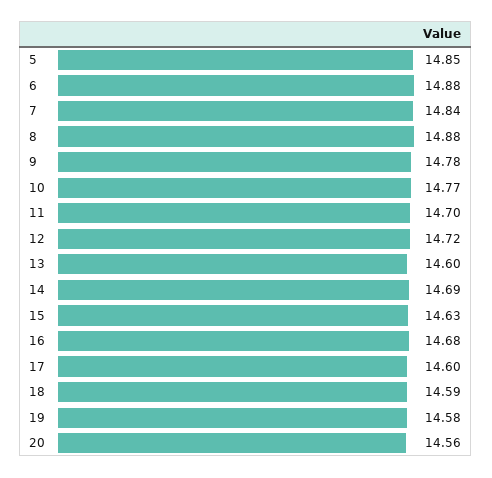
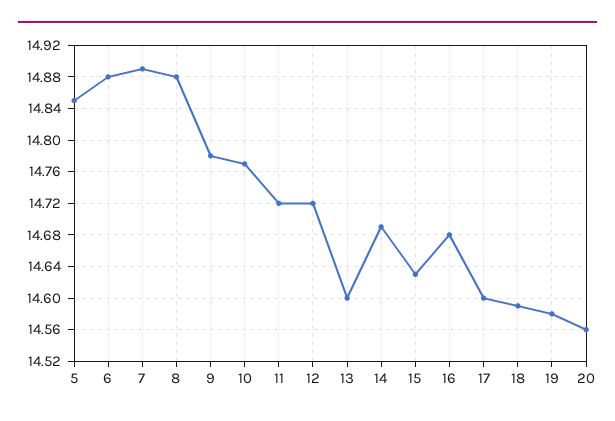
7: 14.84 -> 14.89
11: 14.7 -> 14.72

